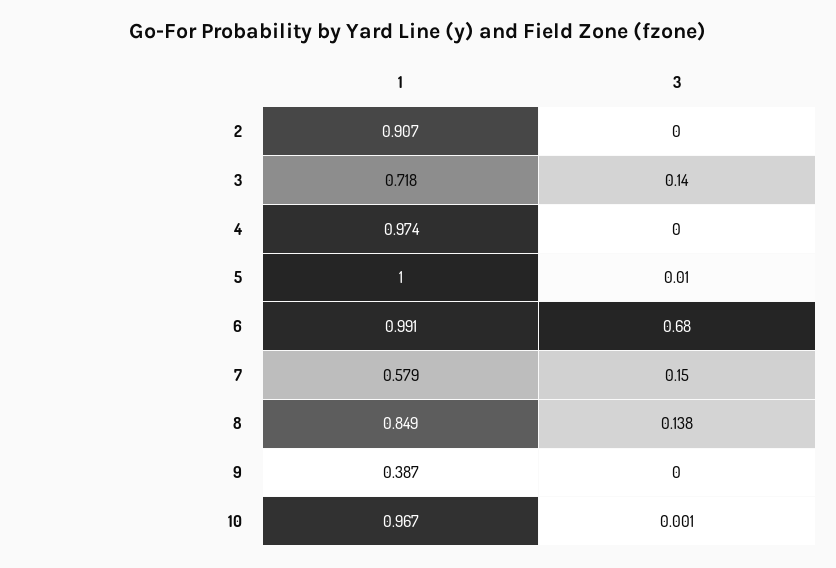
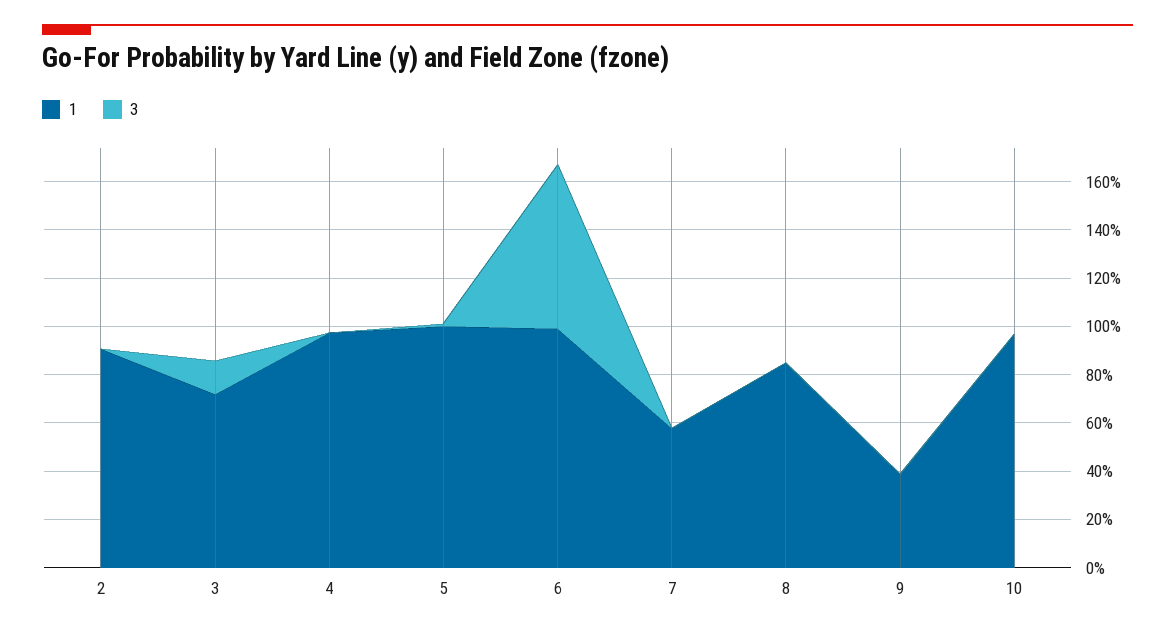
3, 7: 0.15 -> 0
3, 8: 0.138 -> 0

